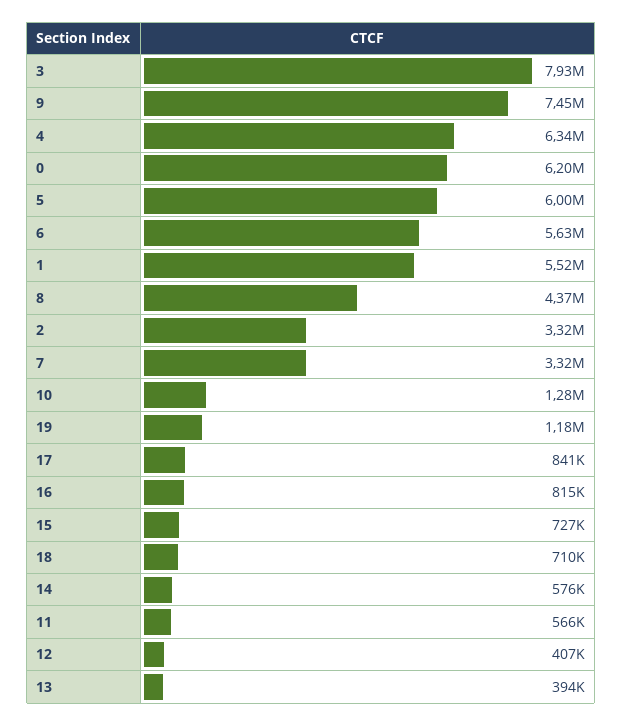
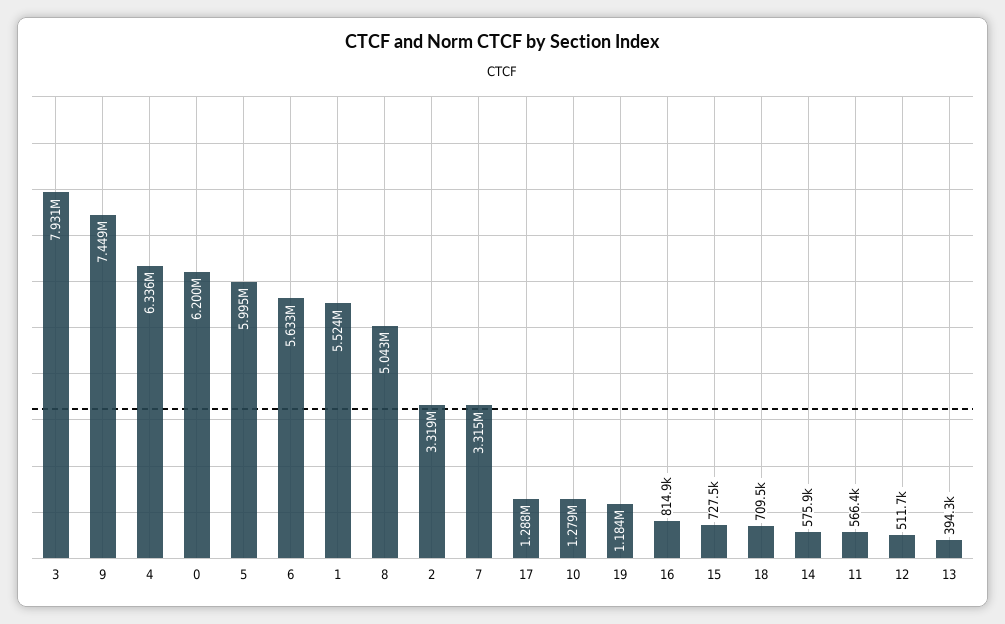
8: 4370000 -> 5043000
17: 841000 -> 1288000
12: 407000 -> 511700

